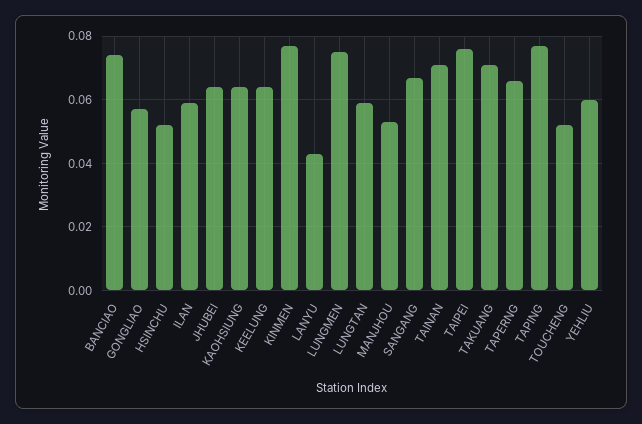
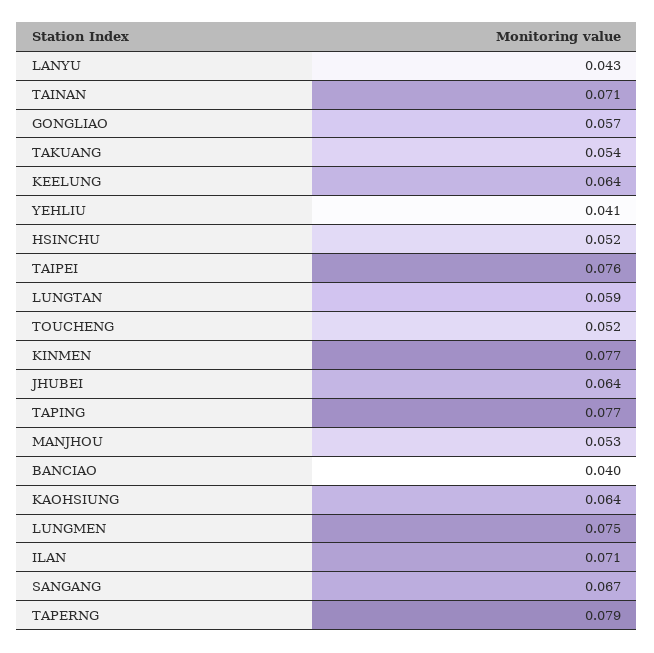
BANCIAO: 0.075 -> 0.04
ILAN: 0.06 -> 0.071
TAKUANG: 0.07 -> 0.054
TAPERNG: 0.065 -> 0.079
YEHLIU: 0.06 -> 0.041

